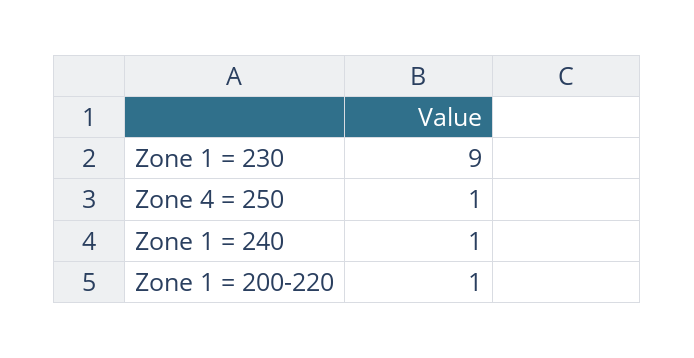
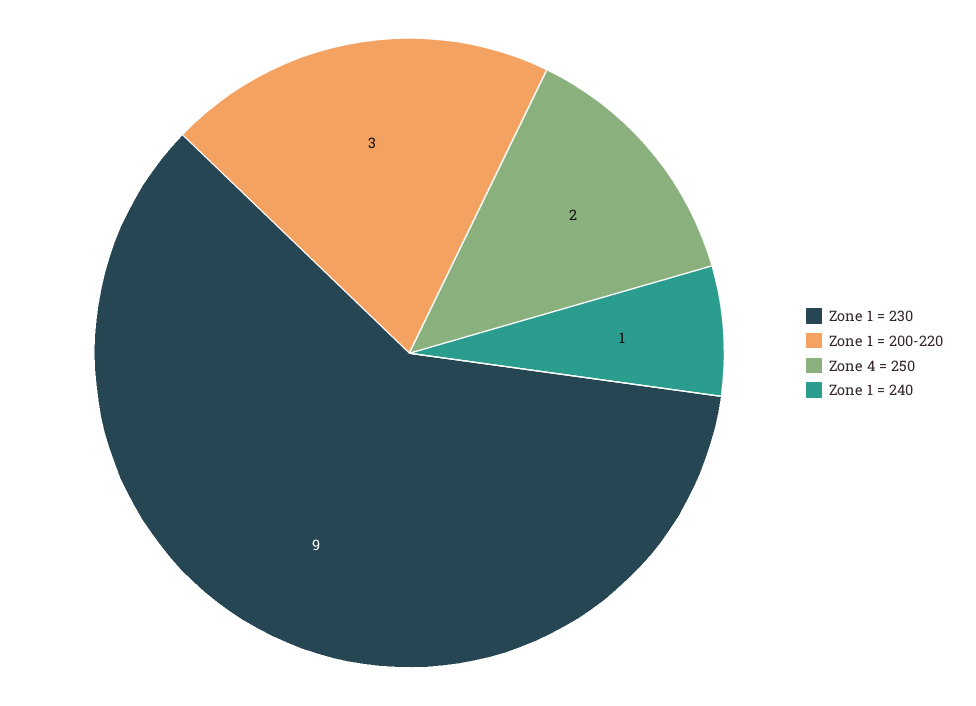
Zone 4 = 250: 1 -> 2
Zone 1 = 200-220: 1 -> 3

